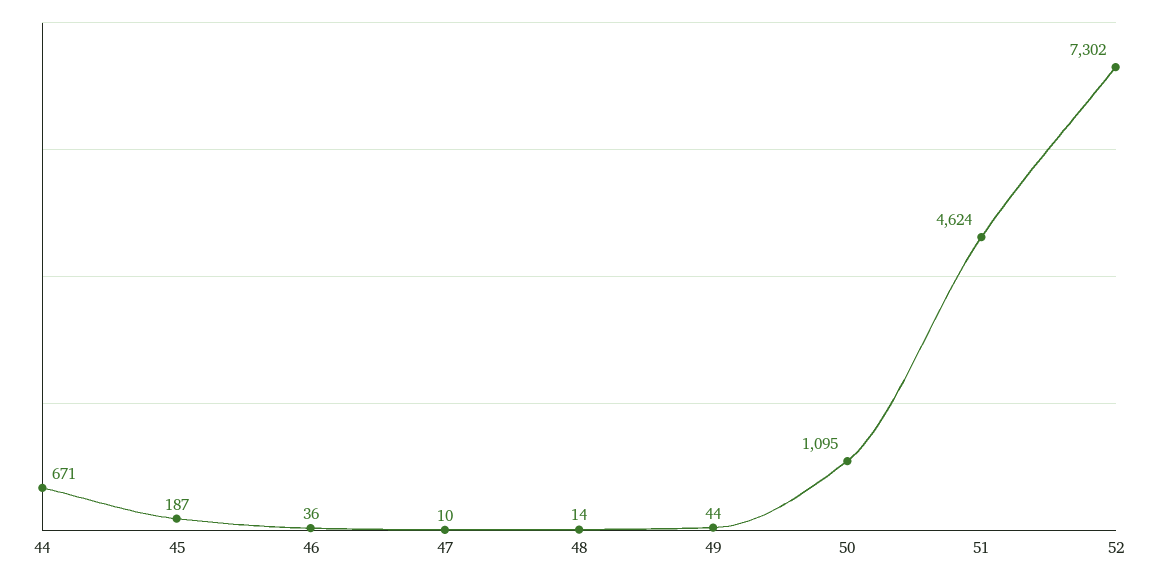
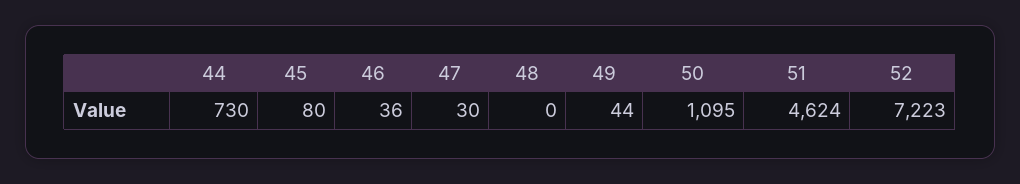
44: 671 -> 730
45: 187 -> 80
47: 10 -> 30
48: 14 -> 0
52: 7302 -> 7223

